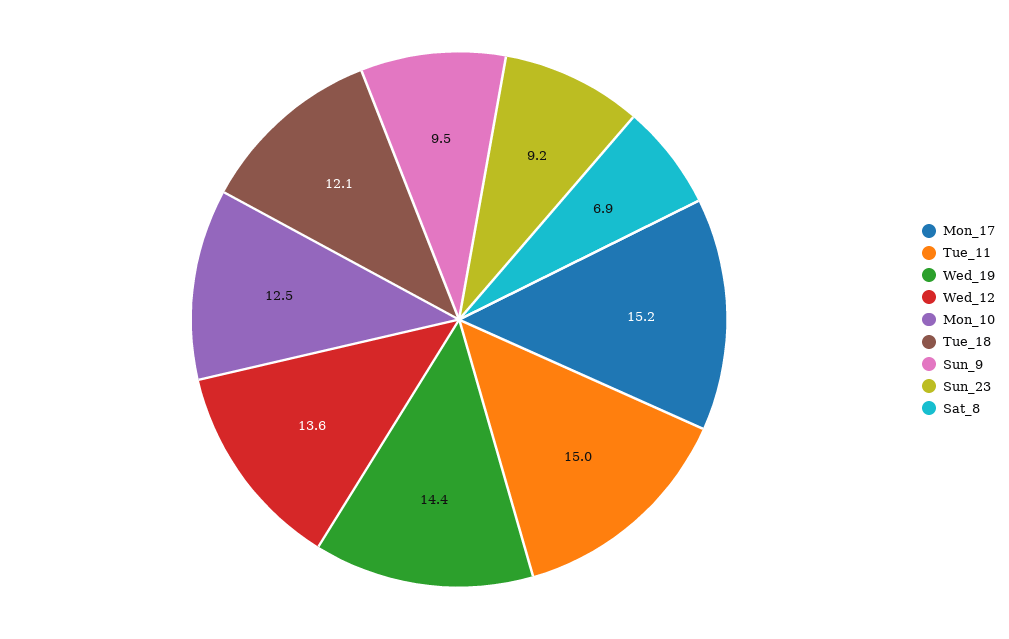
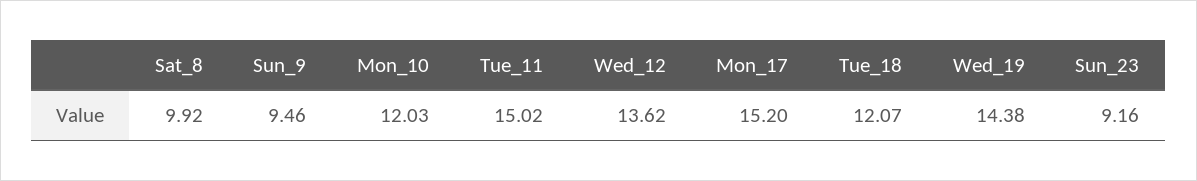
Mon_10: 12.5 -> 12.03
Sat_8: 6.9 -> 9.92

